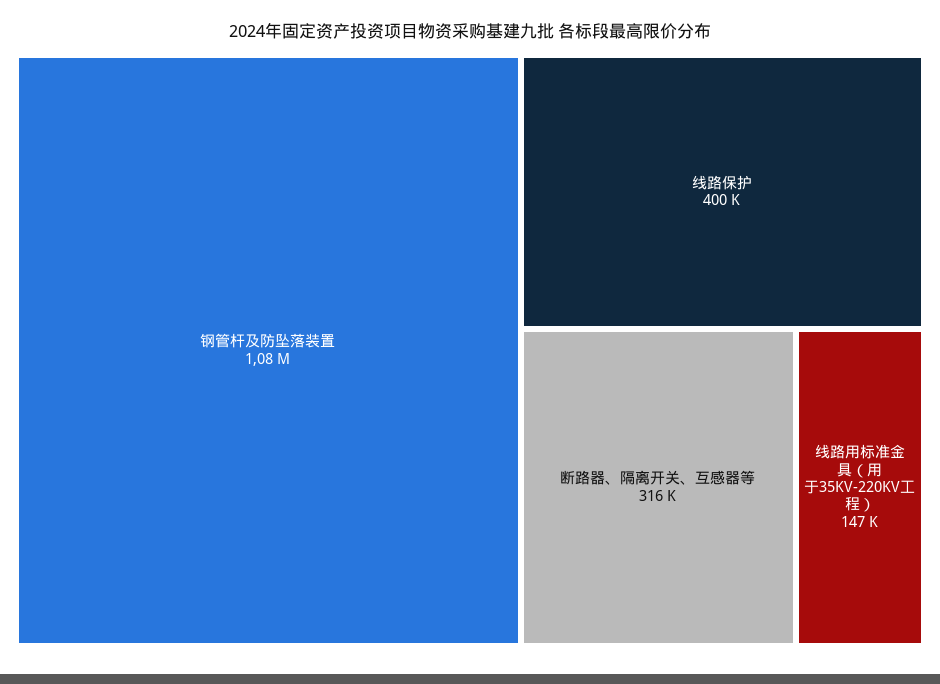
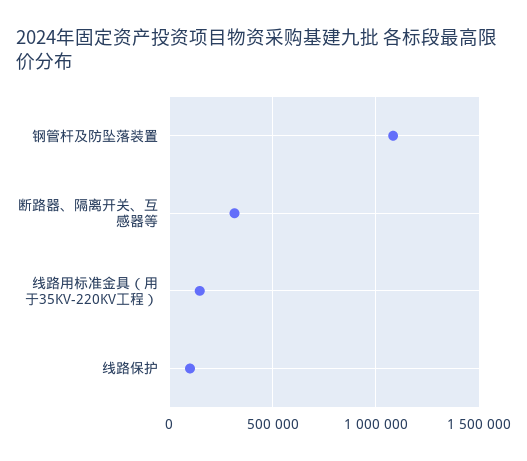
线路保护: 400000 -> 100000

